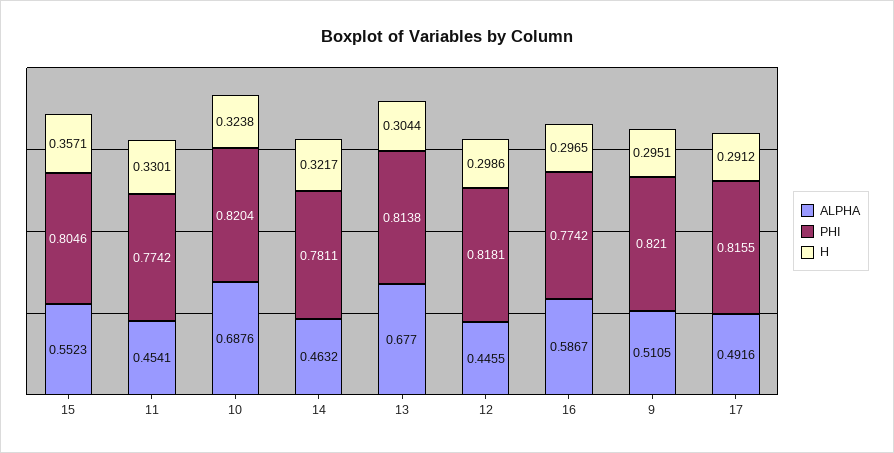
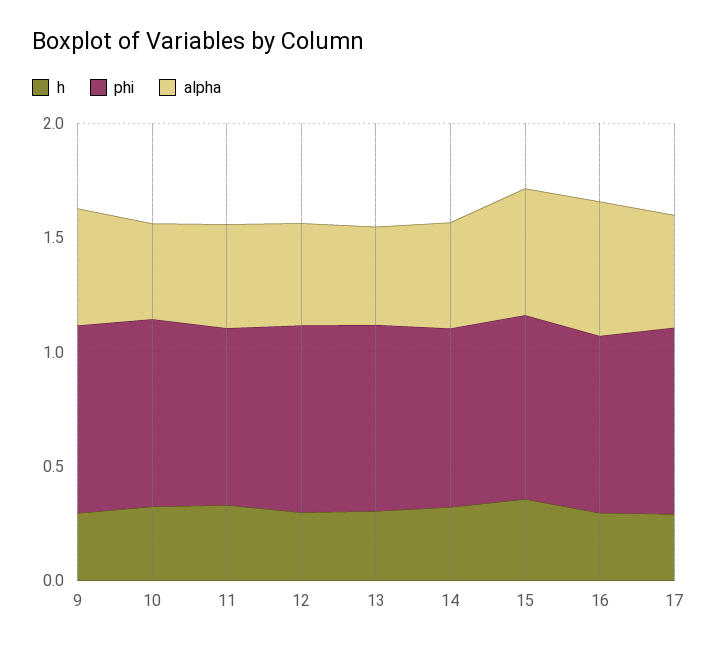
ALPHA, 10: 0.6876 -> 0.4
ALPHA, 13: 0.677 -> 0.4

